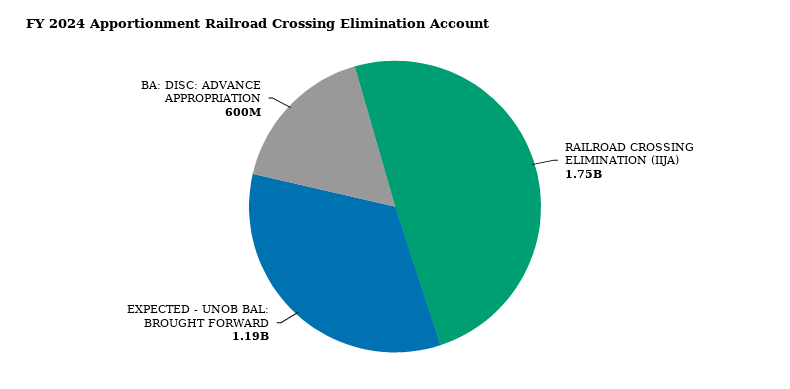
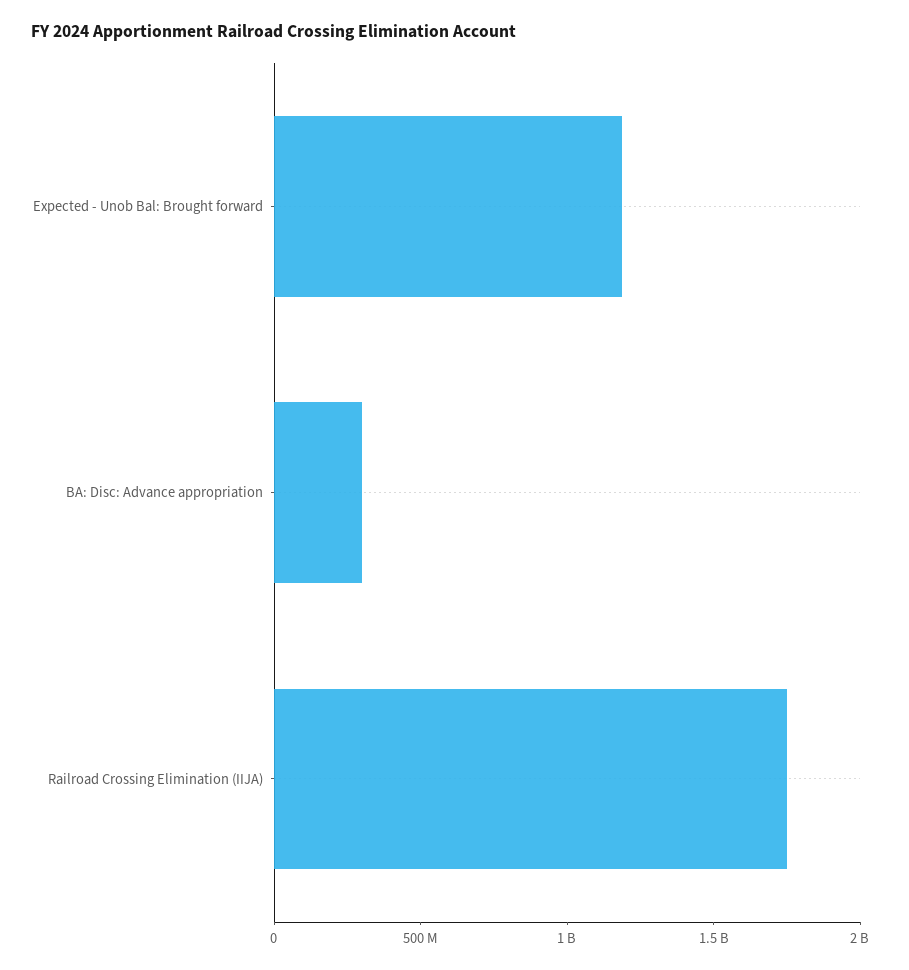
BA: DISC: ADVANCE APPROPRIATION: 600000000 -> 300000000

